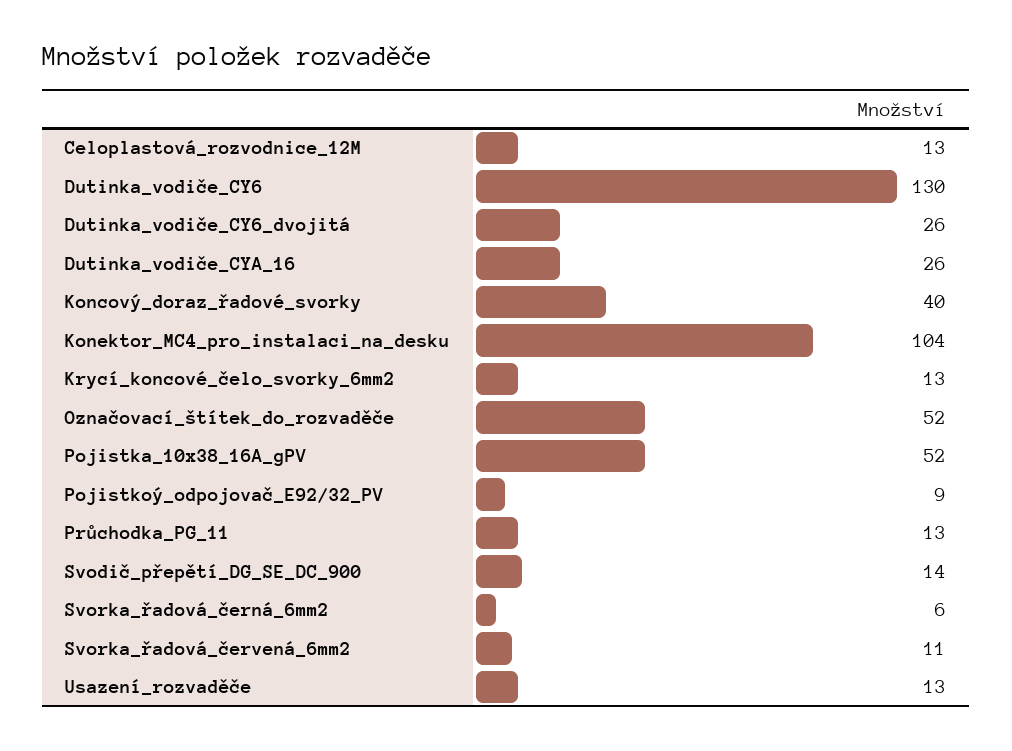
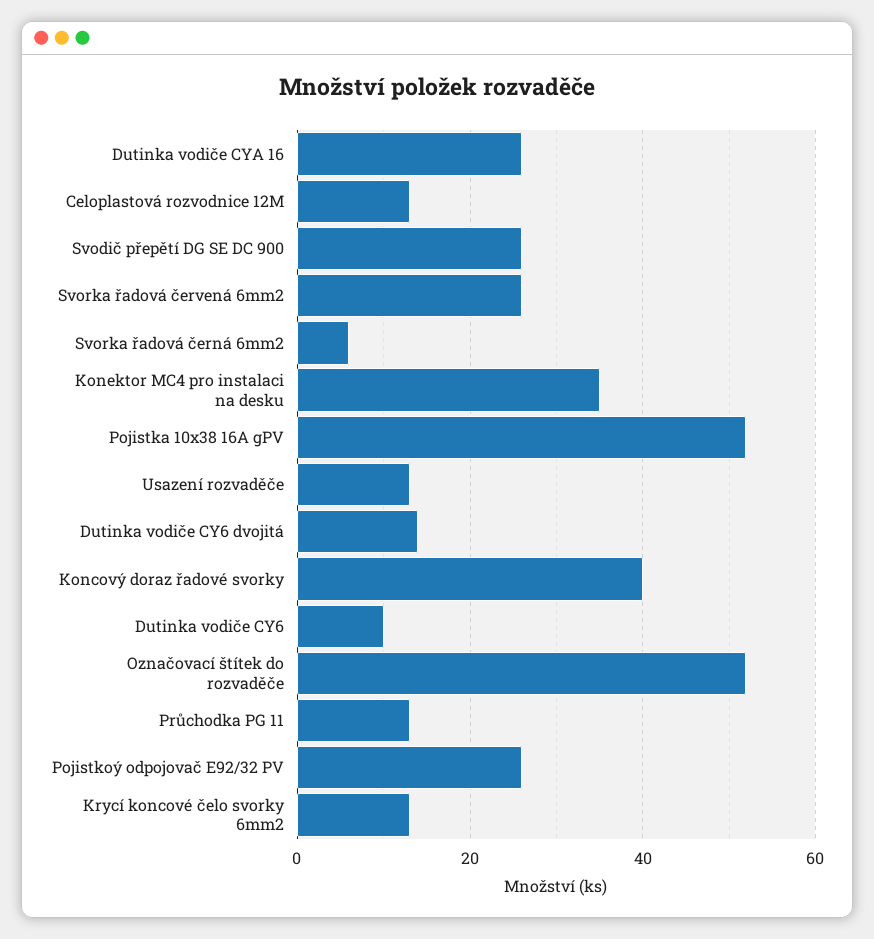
Dutinka_vodiče_CY6: 130 -> 10
Dutinka_vodiče_CY6_dvojitá: 26 -> 15
Konektor_MC4_pro_instalaci_na_desku: 104 -> 35
Pojistkoý_odpojovač_E92/32_PV: 9 -> 25
Svodič_přepětí_DG_SE_DC_900: 14 -> 25
Svorka_řadová_červená_6mm2: 11 -> 25

